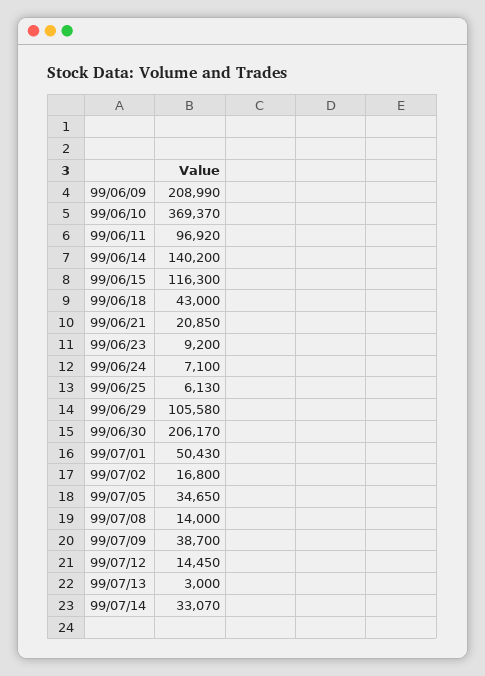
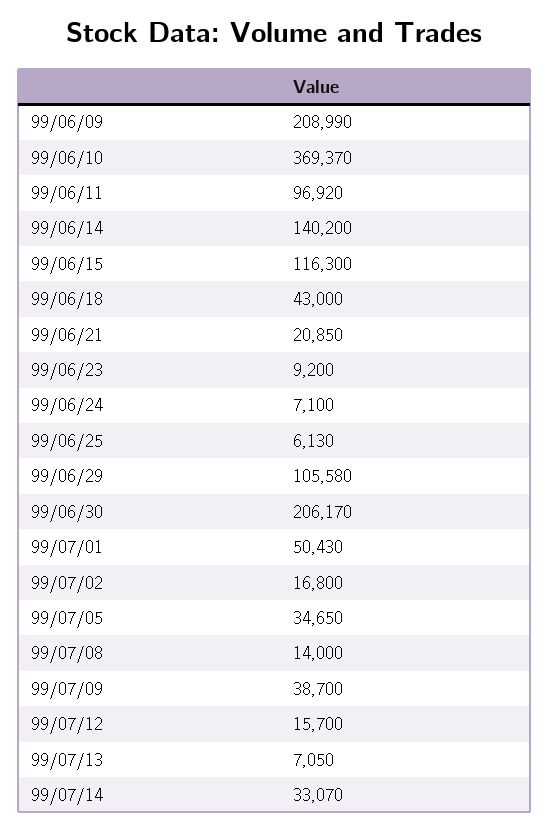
99/07/12: 14450 -> 15700
99/07/13: 3000 -> 7050

